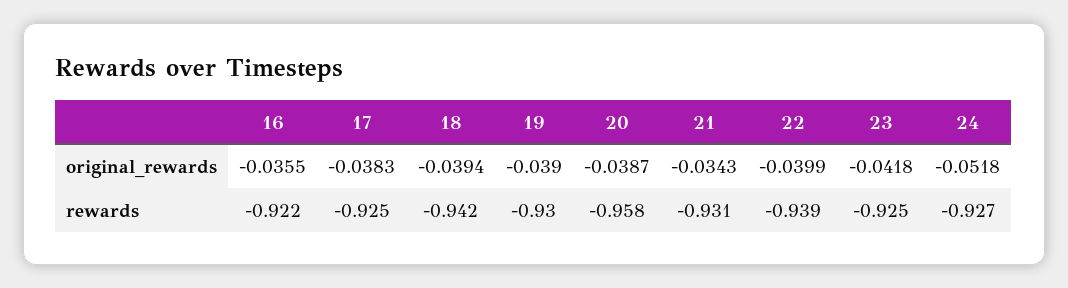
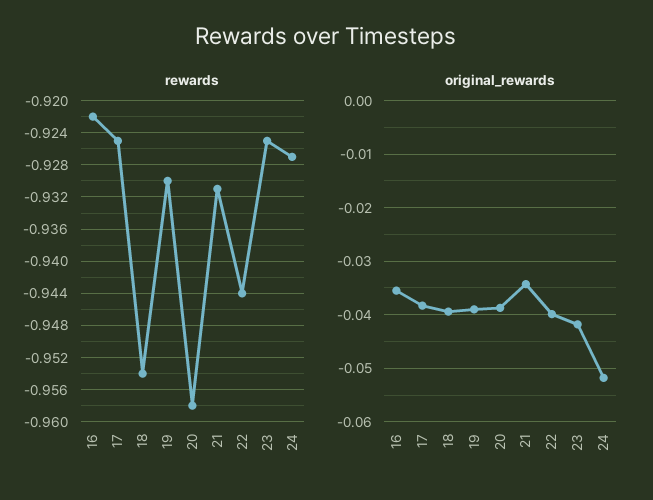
rewards, 18: -0.942 -> -0.954
rewards, 22: -0.939 -> -0.944

